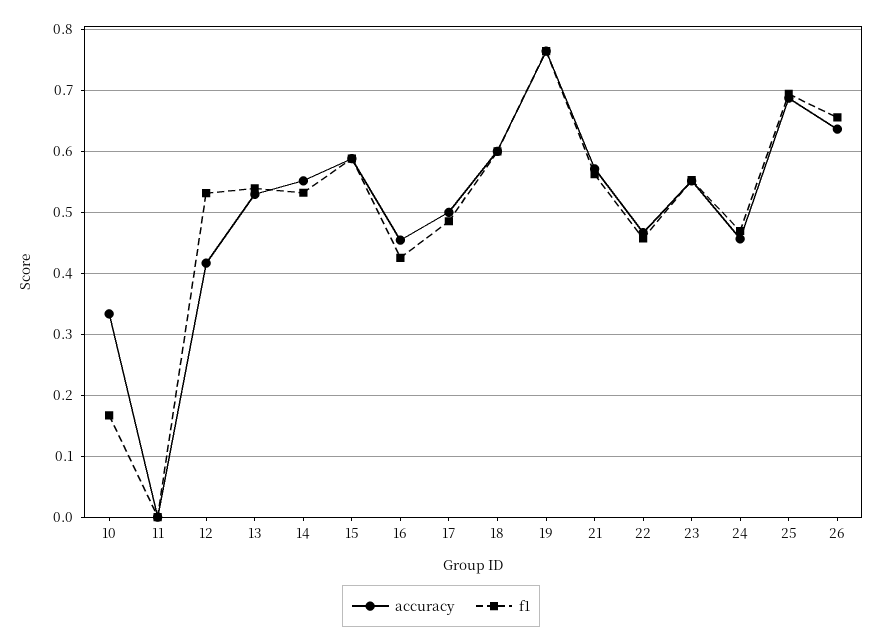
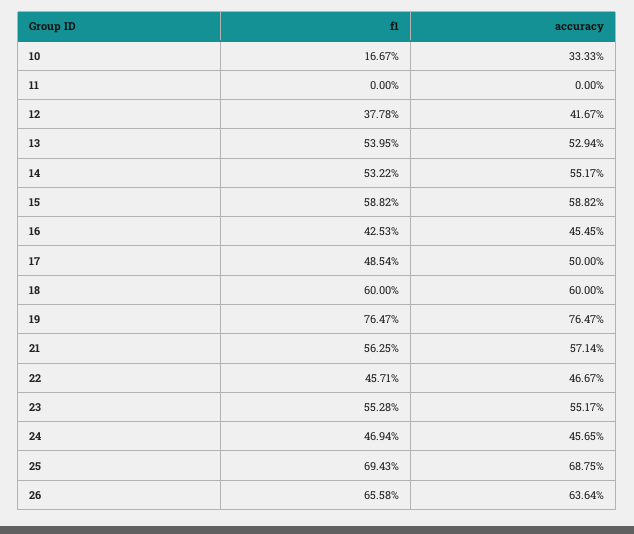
f1, 12: 0.53 -> 0.3778

